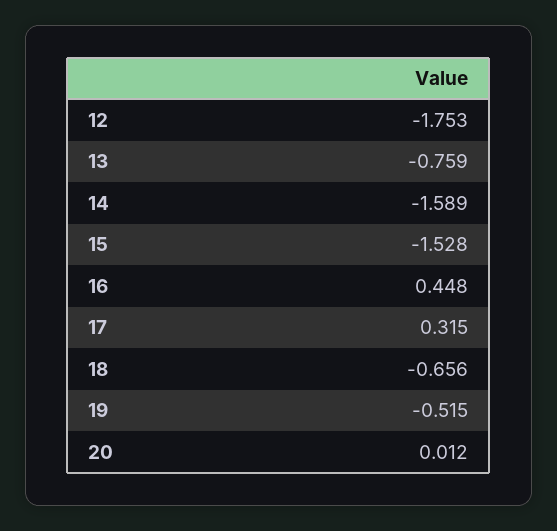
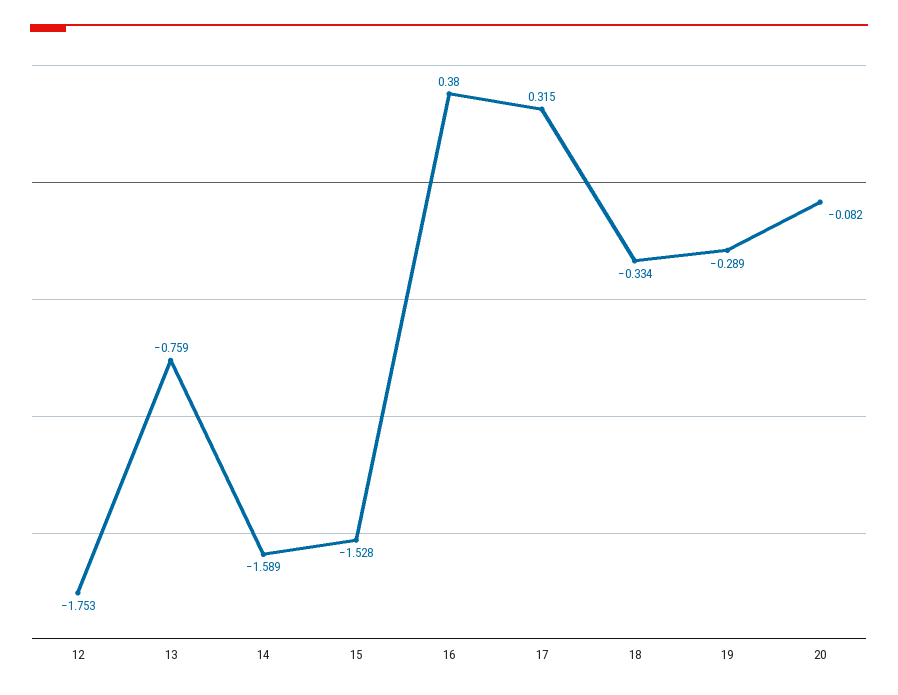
16: 0.448 -> 0.38
18: -0.656 -> -0.334
19: -0.515 -> -0.289
20: 0.012 -> -0.082

